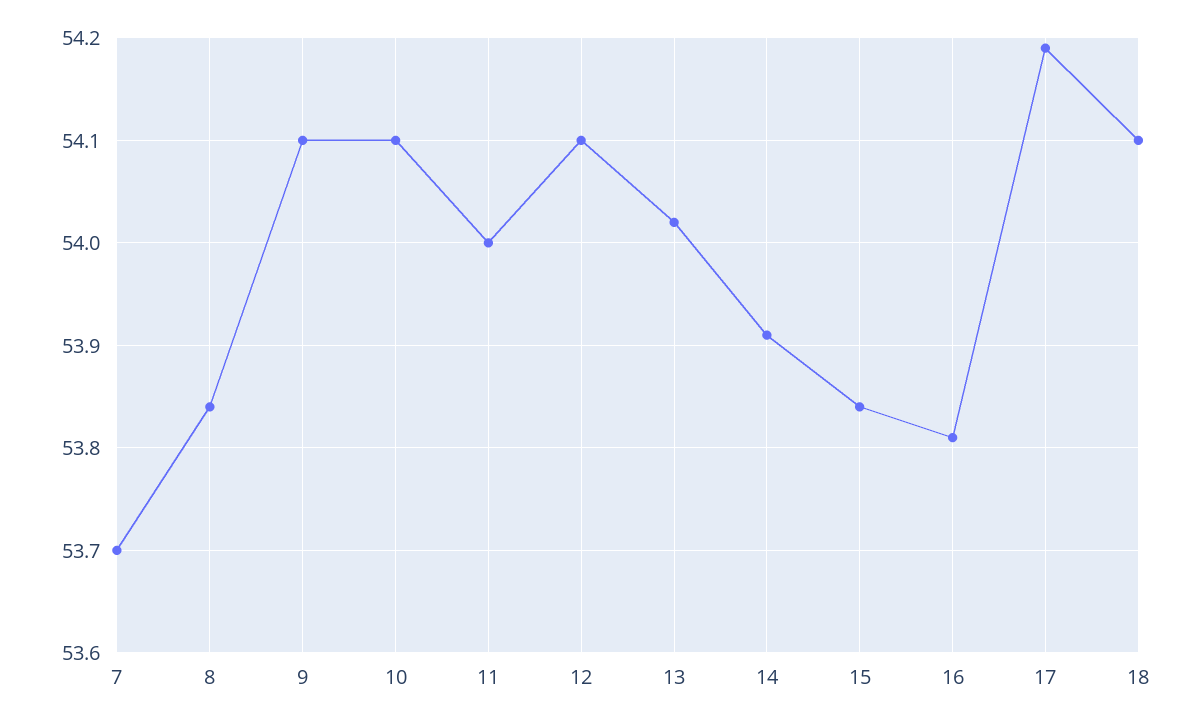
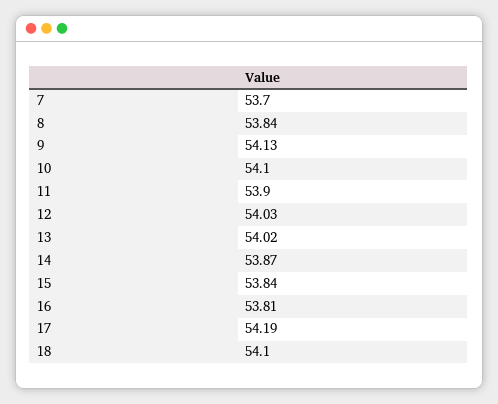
9: 54.1 -> 54.13
11: 54 -> 53.9
12: 54.1 -> 54.03
14: 53.91 -> 53.87

